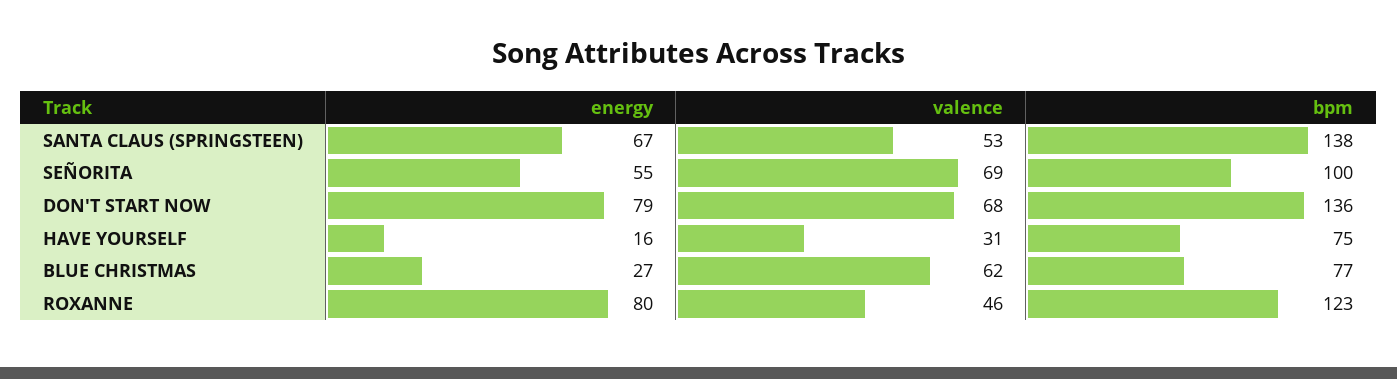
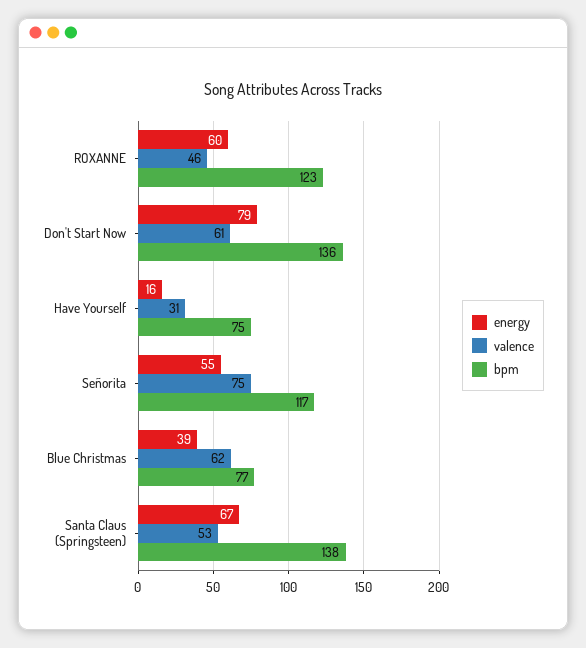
valence, SEÑORITA: 69 -> 75
bpm, SEÑORITA: 100 -> 117
valence, DON'T START NOW: 68 -> 61
energy, BLUE CHRISTMAS: 27 -> 39
energy, ROXANNE: 80 -> 60

